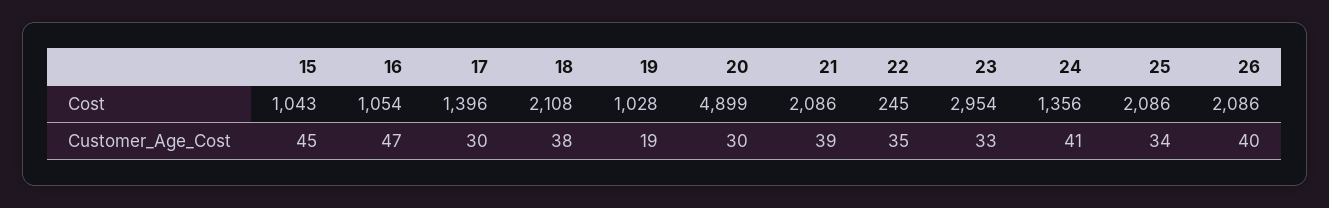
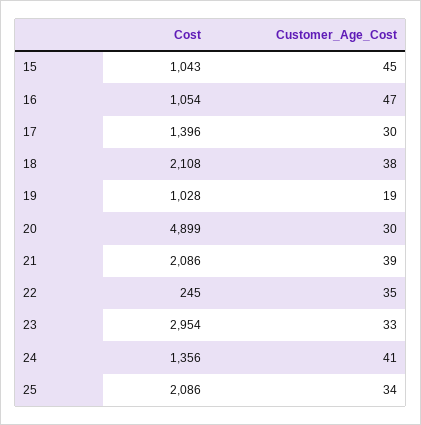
26, Cost: 2086 -> none
26, Customer_Age_Cost: 40 -> none

